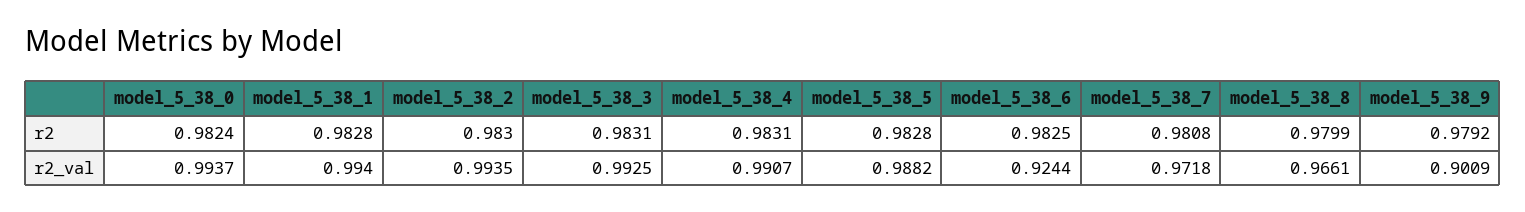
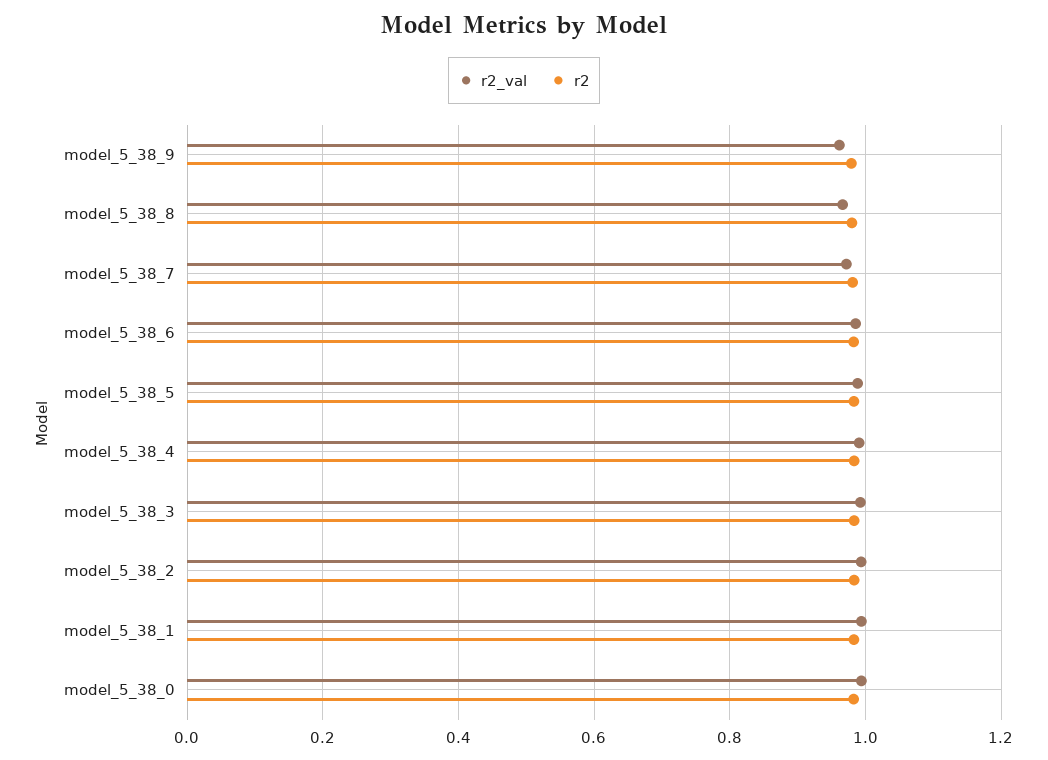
r2_val, model_5_38_6: 0.9244 -> 0.98
r2_val, model_5_38_9: 0.9009 -> 0.96

